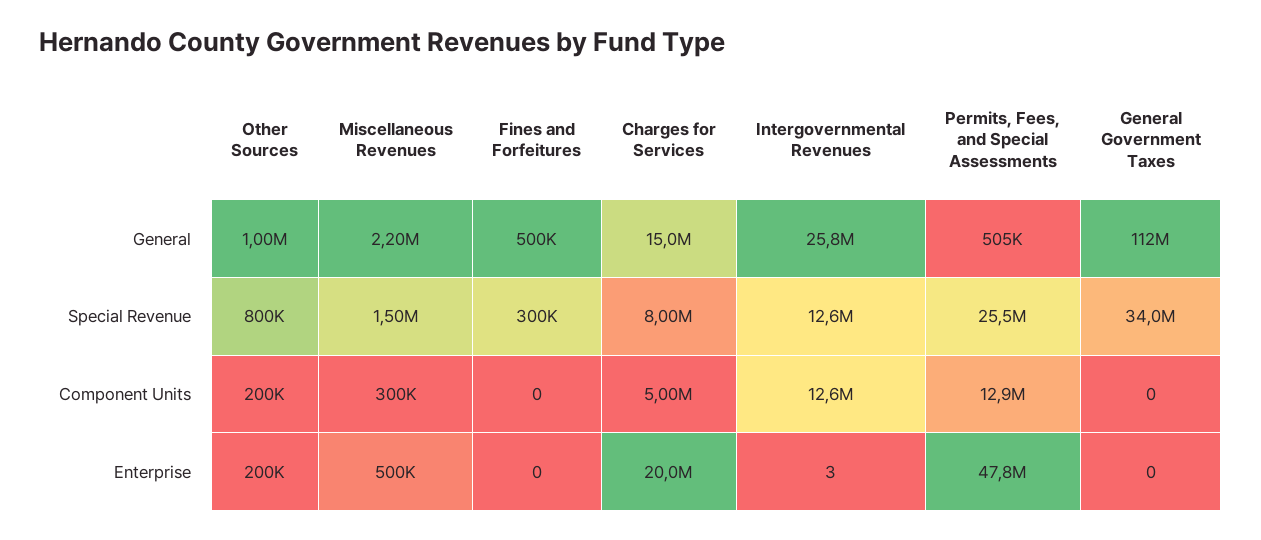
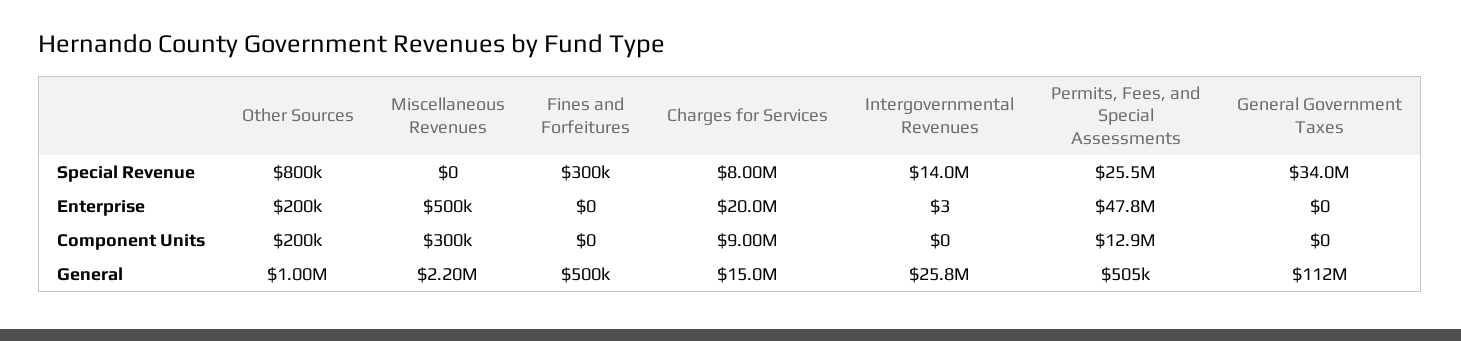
Miscellaneous Revenues, Special Revenue: 1500000 -> 0
Intergovernmental Revenues, Special Revenue: 12600000 -> 14000000
Charges for Services, Component Units: 5000000 -> 9000000
Intergovernmental Revenues, Component Units: 12600000 -> 0

